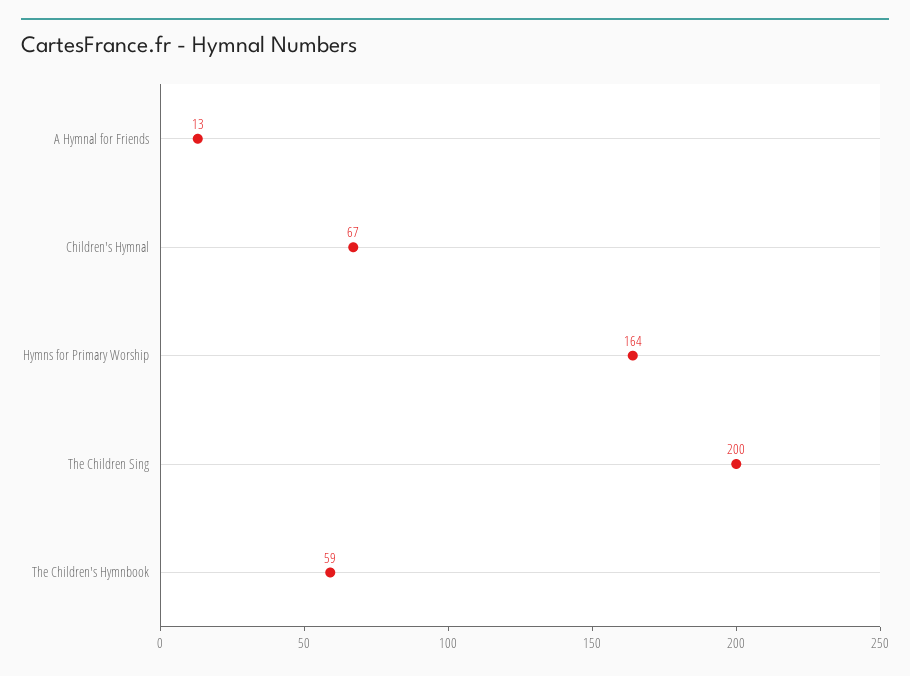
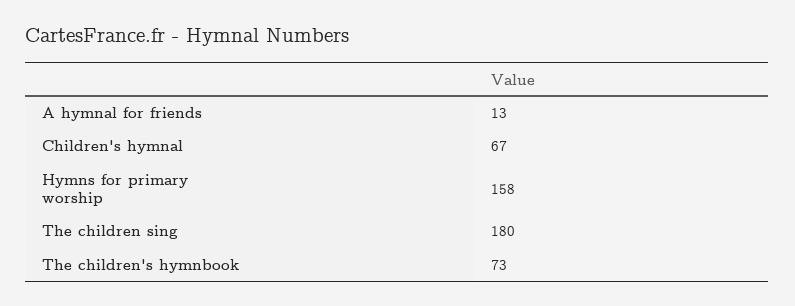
Hymns for Primary Worship: 164 -> 158
The Children Sing: 200 -> 180
The Children's Hymnbook: 59 -> 73

